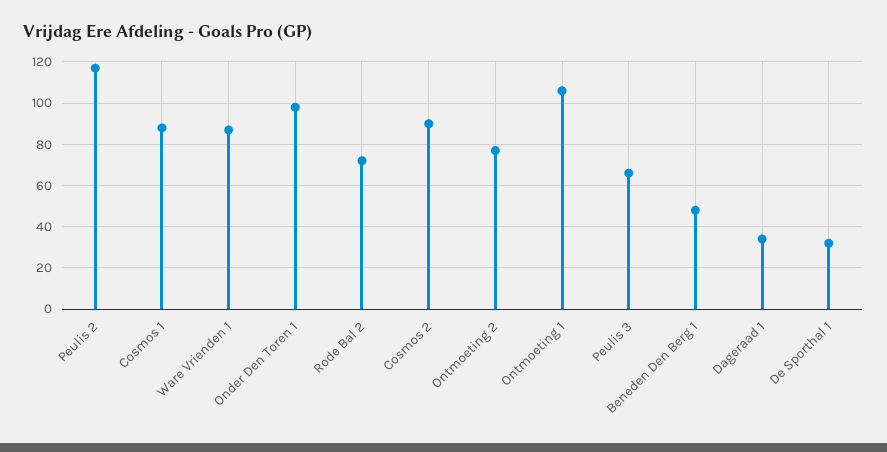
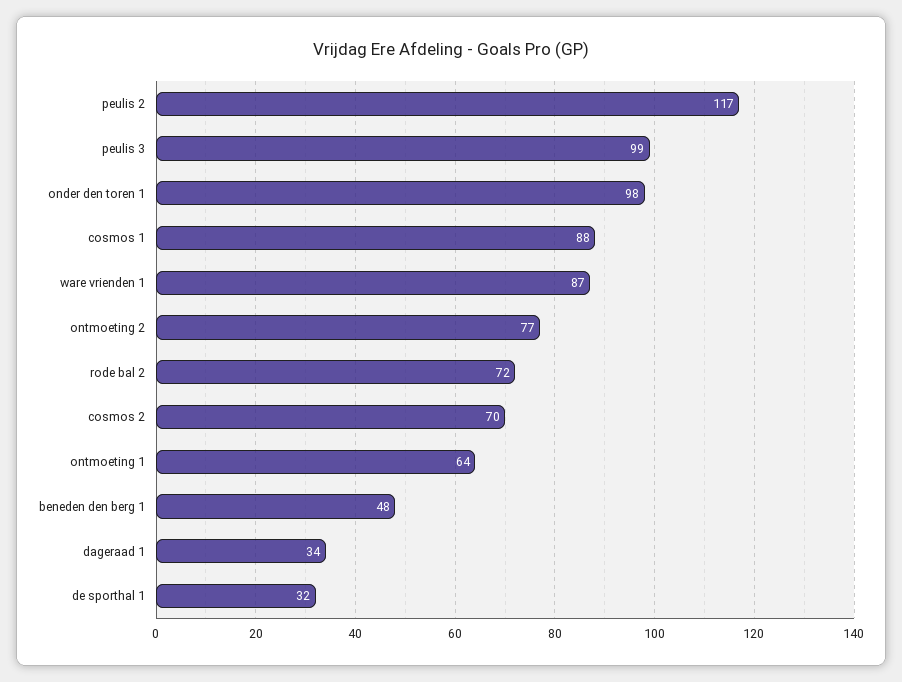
Cosmos 2: 90 -> 70
Ontmoeting 1: 105 -> 64
Peulis 3: 65 -> 99

